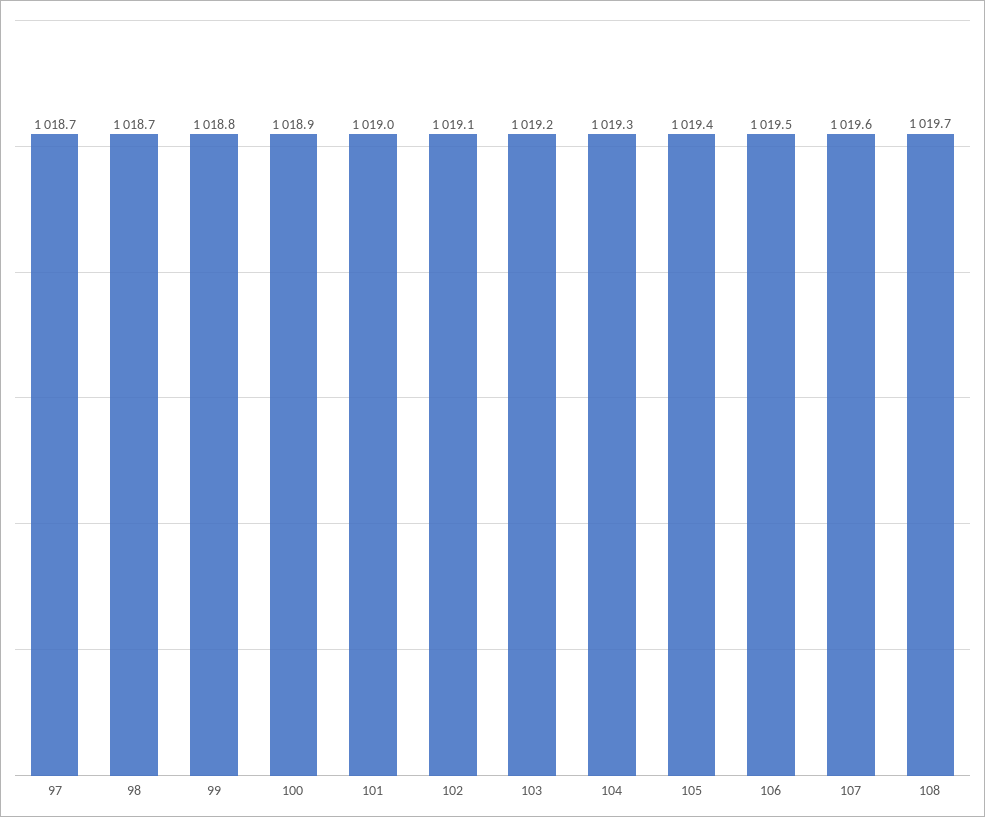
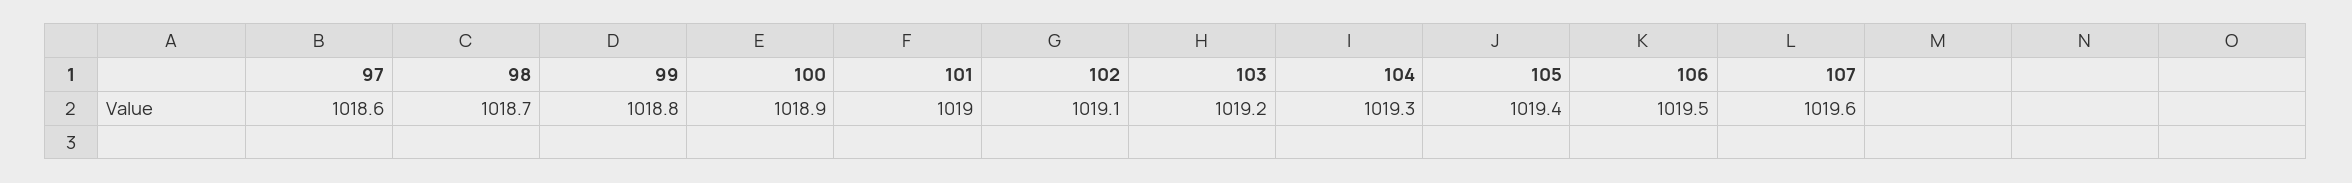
97: 1018.7 -> 1018.6
108: 1019.7 -> none

